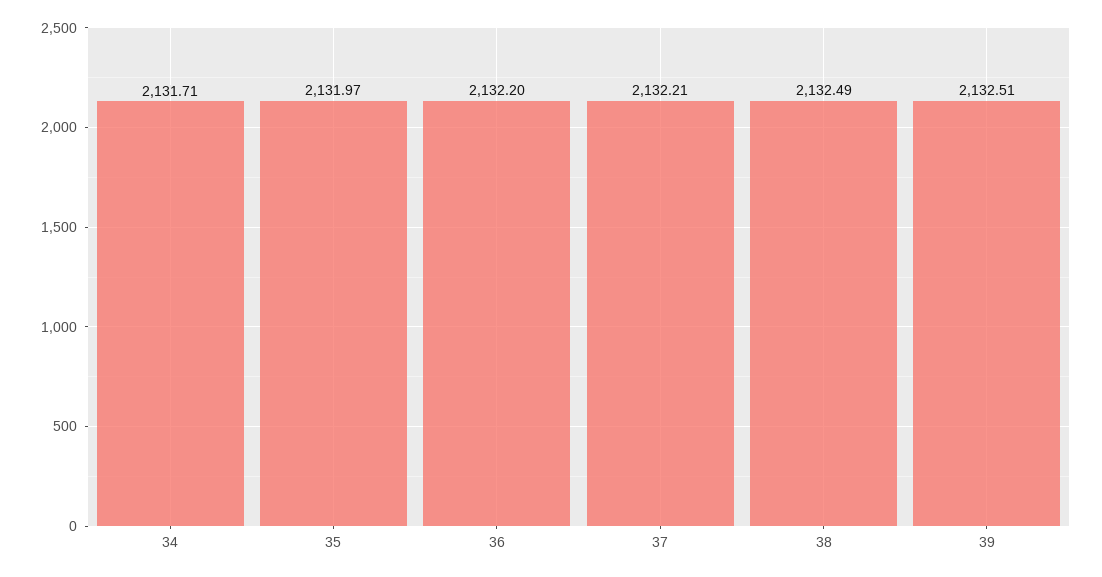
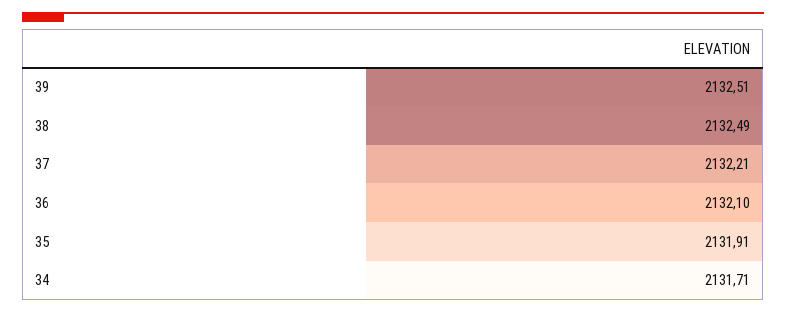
35: 2131.97 -> 2131.91
36: 2132.2 -> 2132.1

